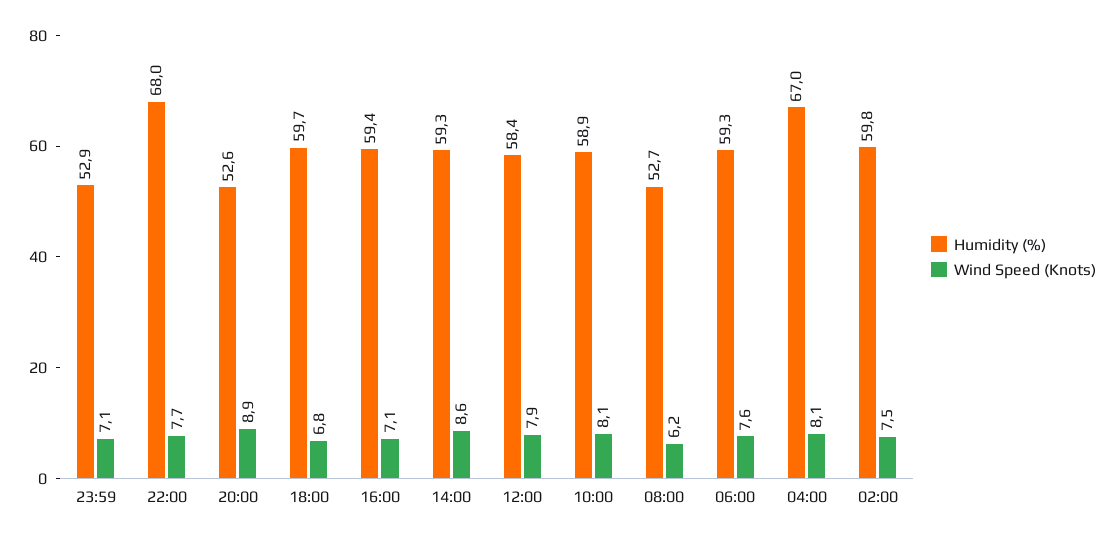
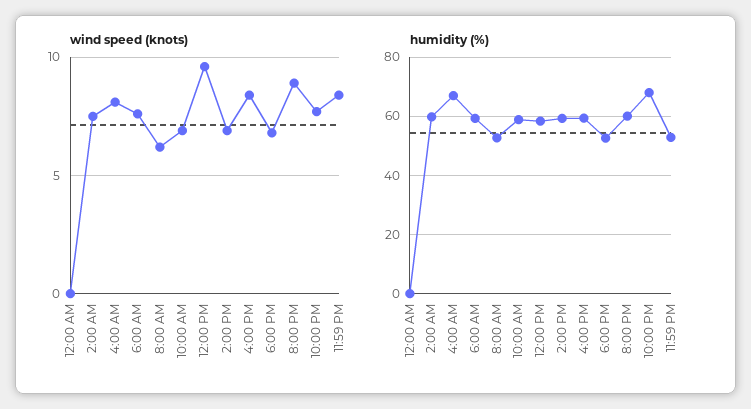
Wind Speed (Knots), 23:59: 7.1 -> 8.5
Humidity (%), 20:00: 52.6 -> 60
Humidity (%), 18:00: 59.7 -> 52.5
Wind Speed (Knots), 16:00: 7.1 -> 8.5
Wind Speed (Knots), 14:00: 8.6 -> 7
Wind Speed (Knots), 12:00: 7.9 -> 9.5
Wind Speed (Knots), 10:00: 8.1 -> 7
Wind Speed (Knots), 12:00 AM: none -> 0
Humidity (%), 12:00 AM: none -> 0

